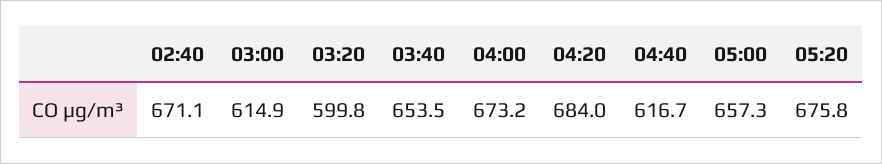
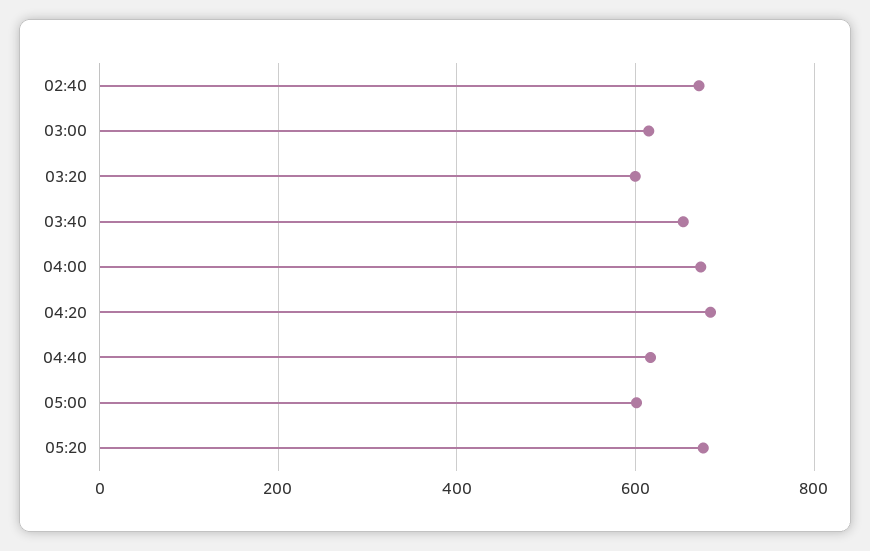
05:00: 657.3 -> 600

